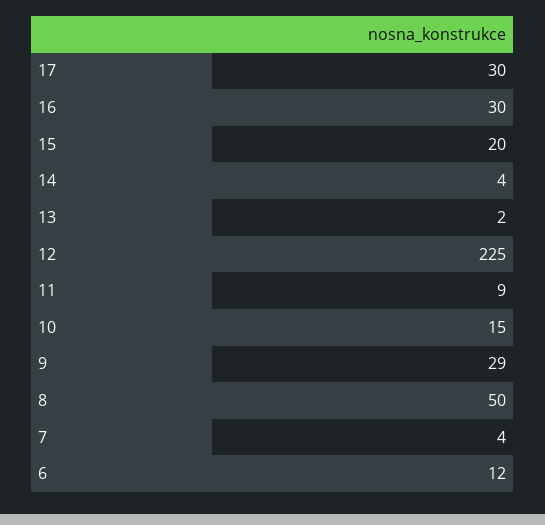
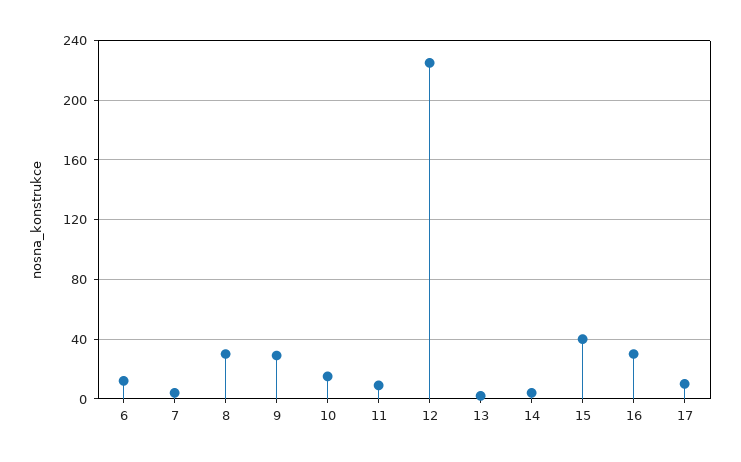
17: 30 -> 10
15: 20 -> 40
8: 50 -> 30

